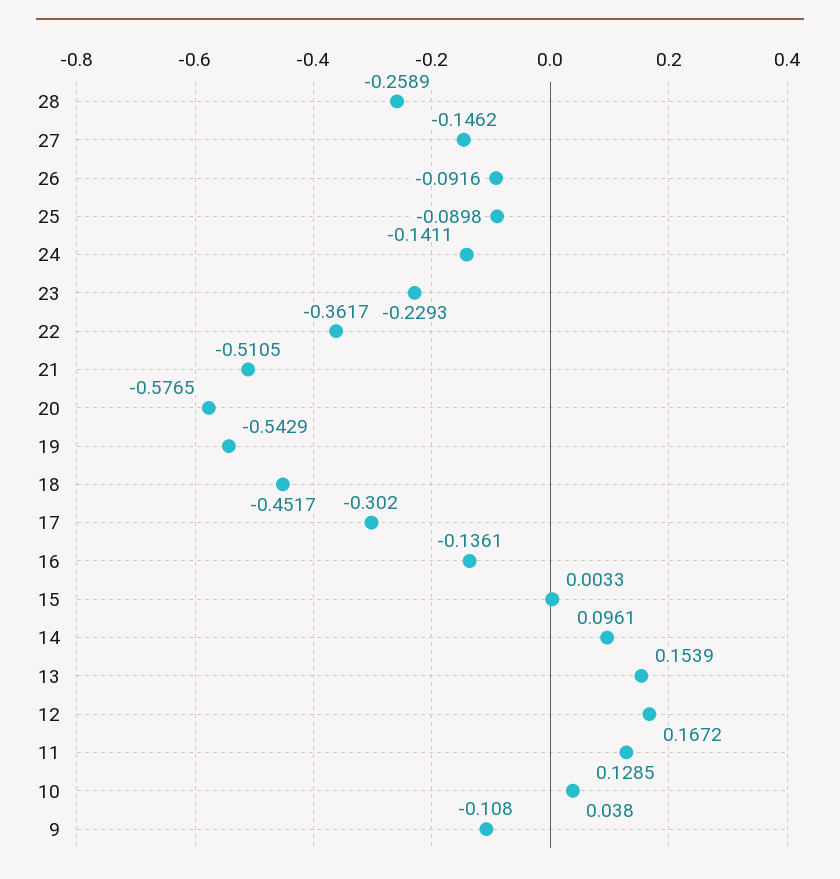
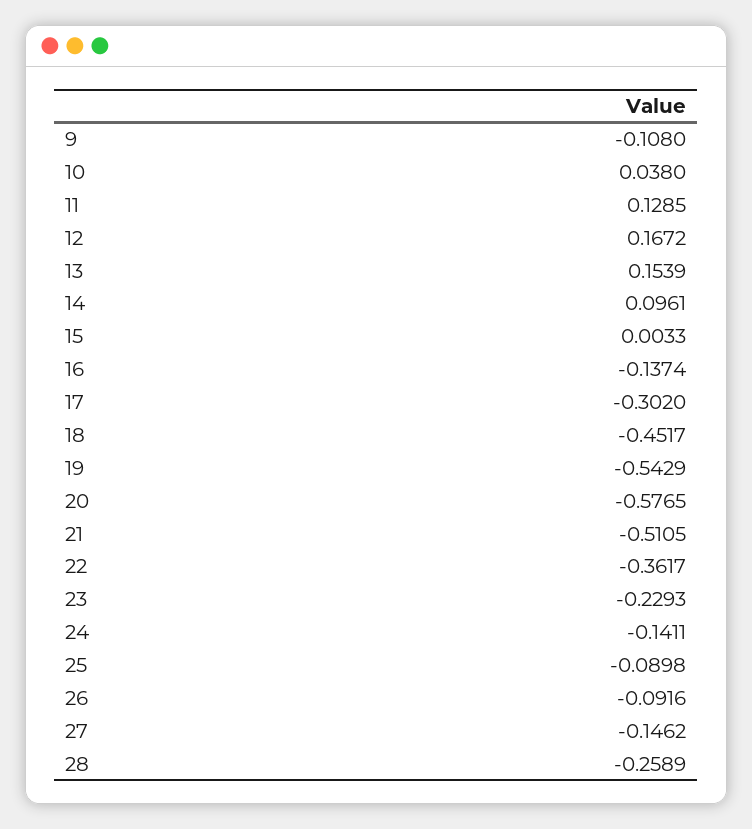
16: -0.1361 -> -0.1374

